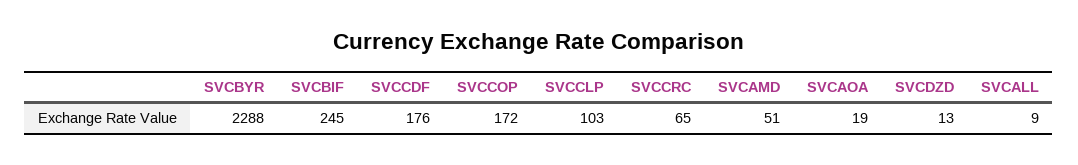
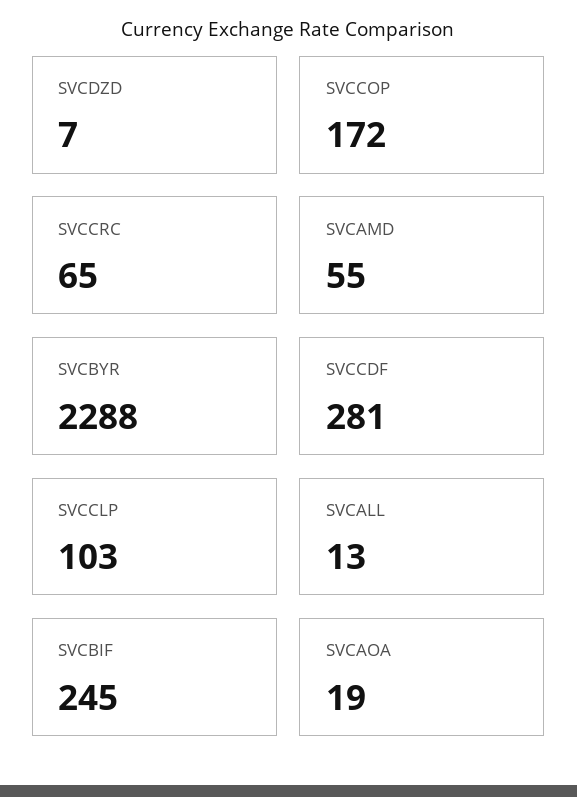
SVCCDF: 176 -> 281
SVCAMD: 51 -> 55
SVCDZD: 13 -> 7
SVCALL: 9 -> 13

